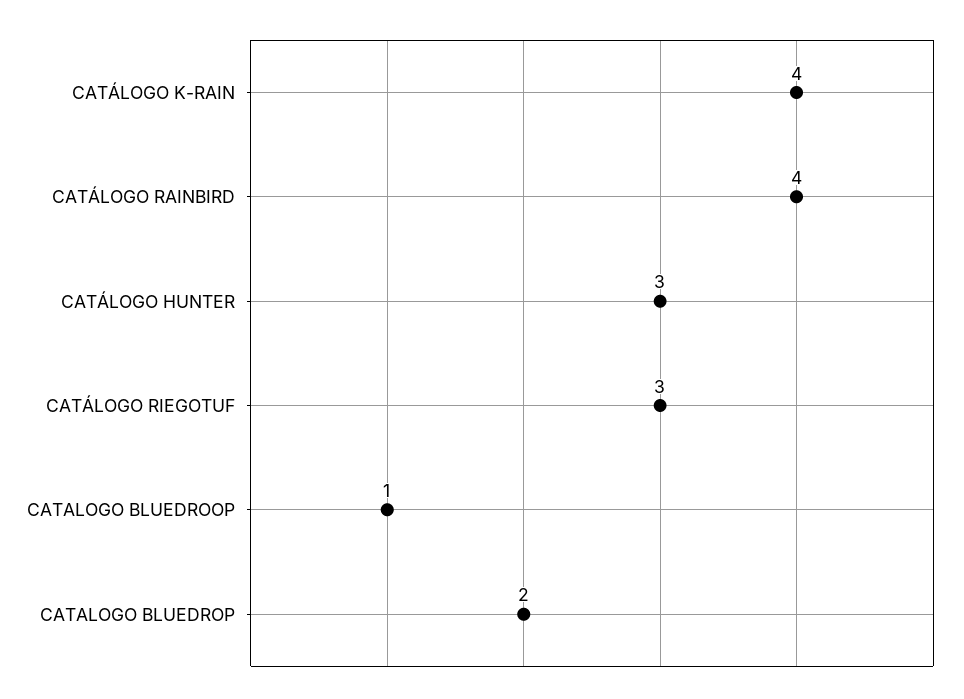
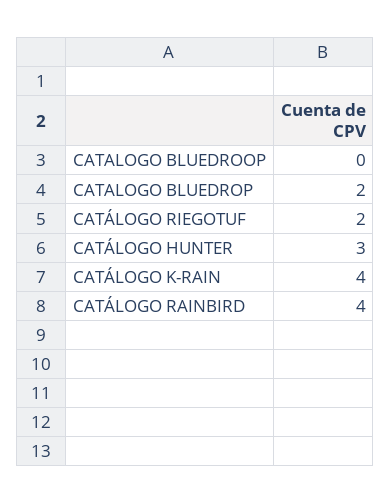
CATÁLOGO RIEGOTUF: 3 -> 2
CATALOGO BLUEDROOP: 1 -> 0

